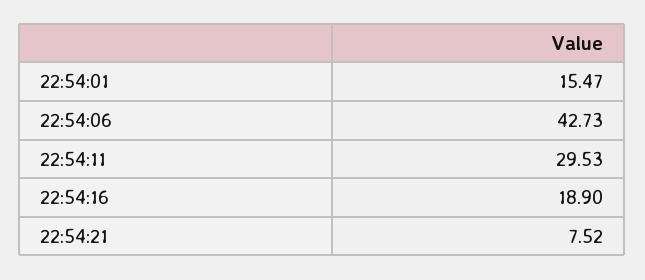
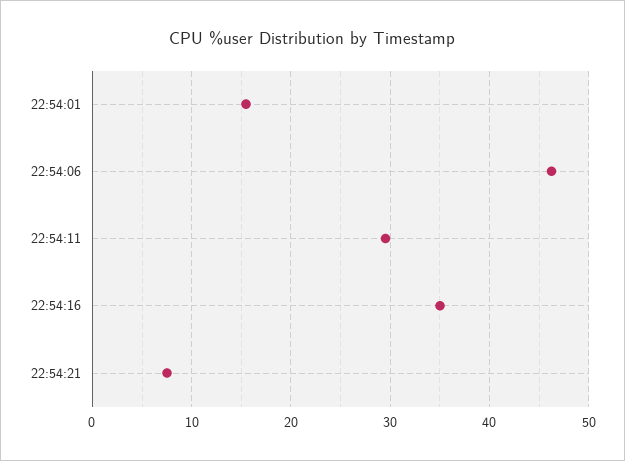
22:54:06: 42.73 -> 46
22:54:16: 18.9 -> 35

